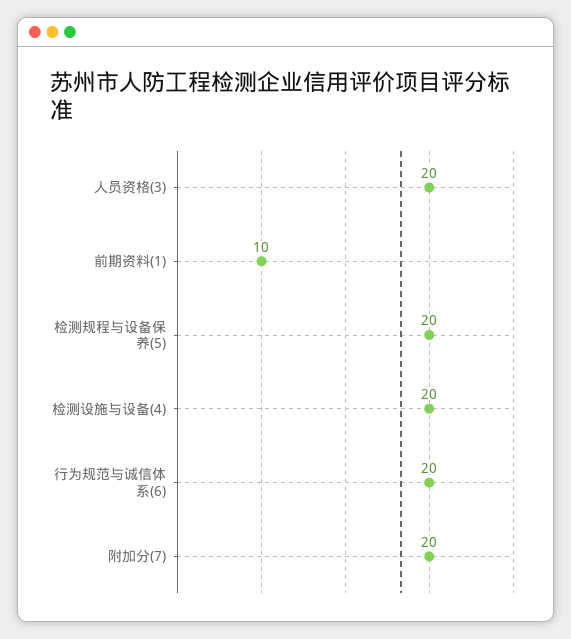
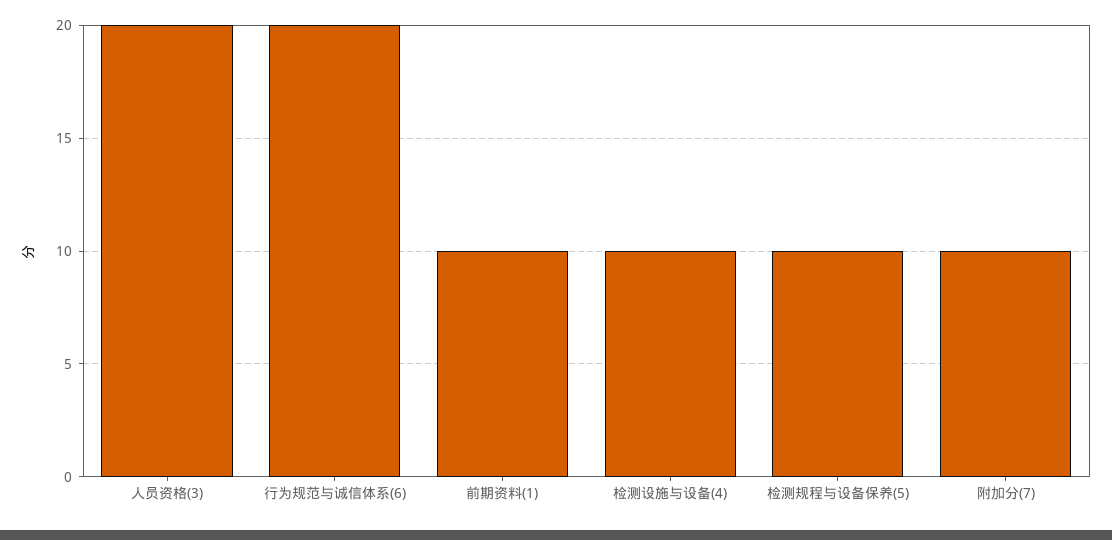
检测规程与设备保养(5): 20 -> 10
检测设施与设备(4): 20 -> 10
附加分(7): 20 -> 10

